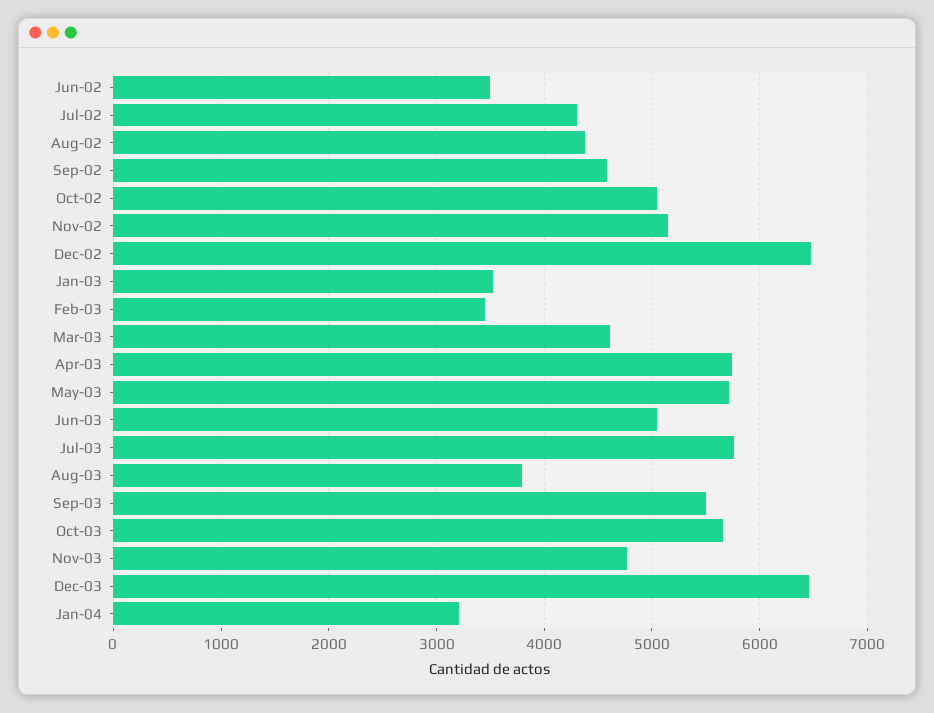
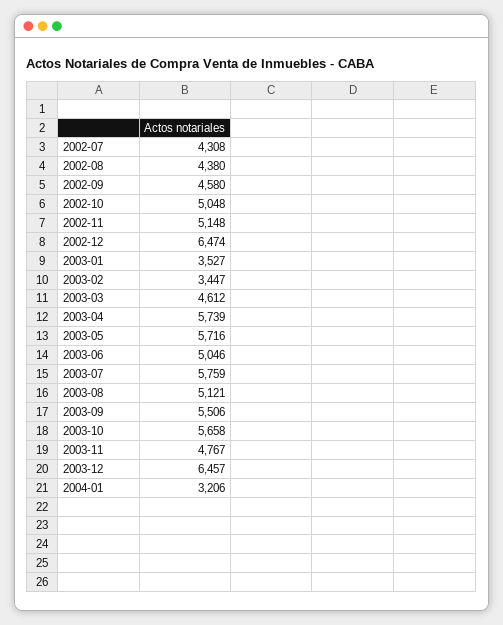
Jun-02: 3500 -> none
Aug-03: 3800 -> 5121

